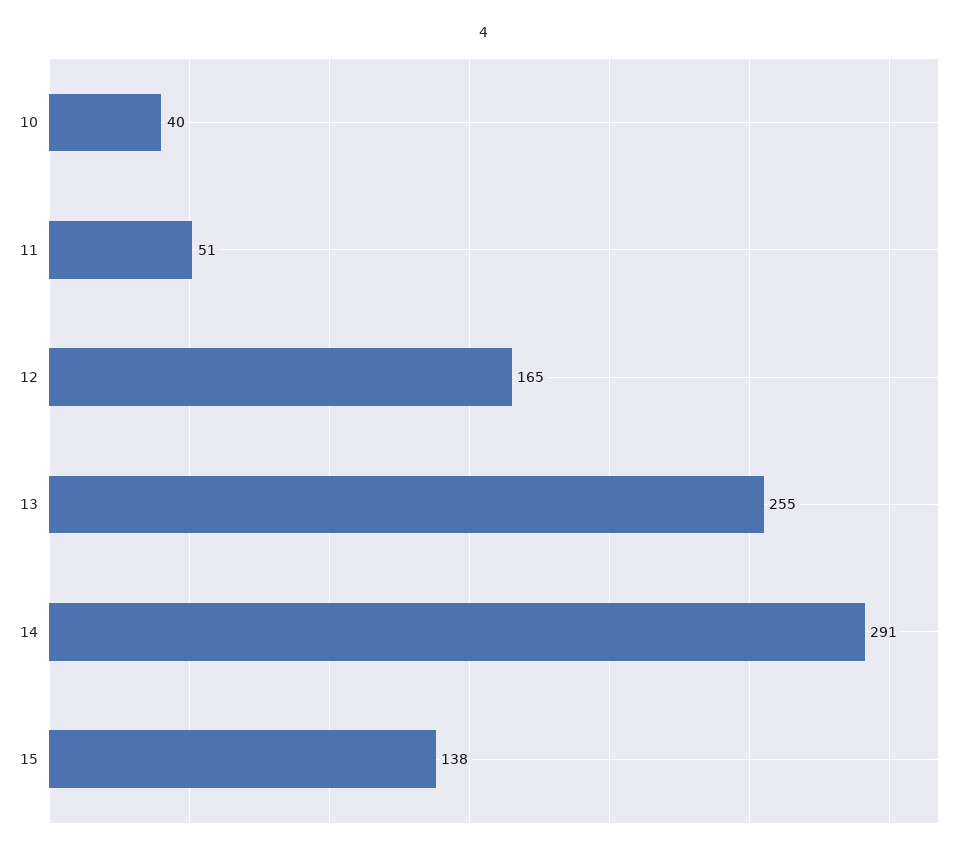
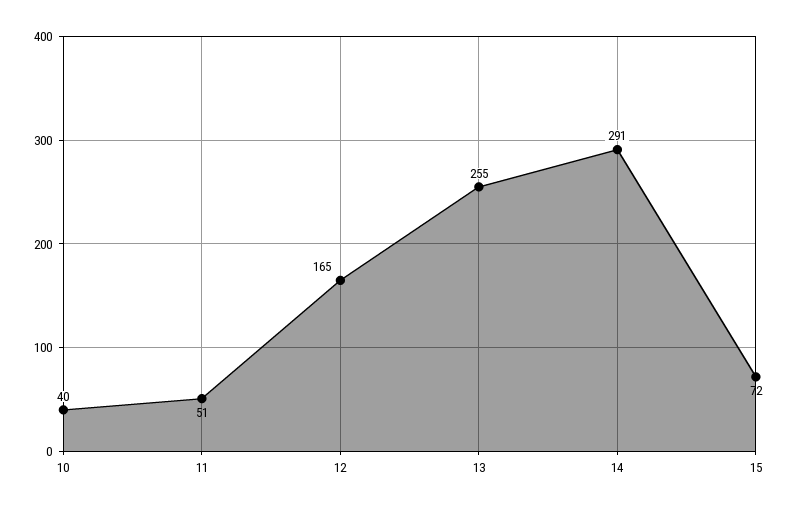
15: 138 -> 72

